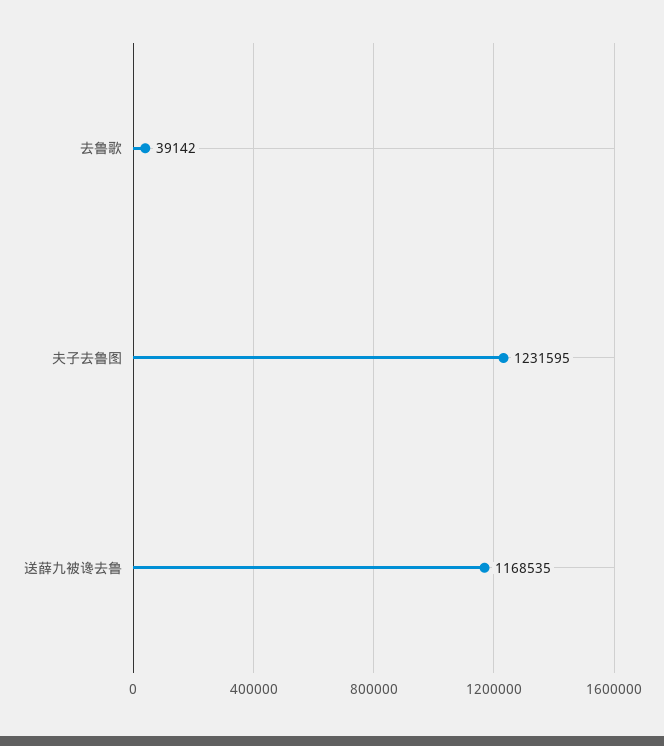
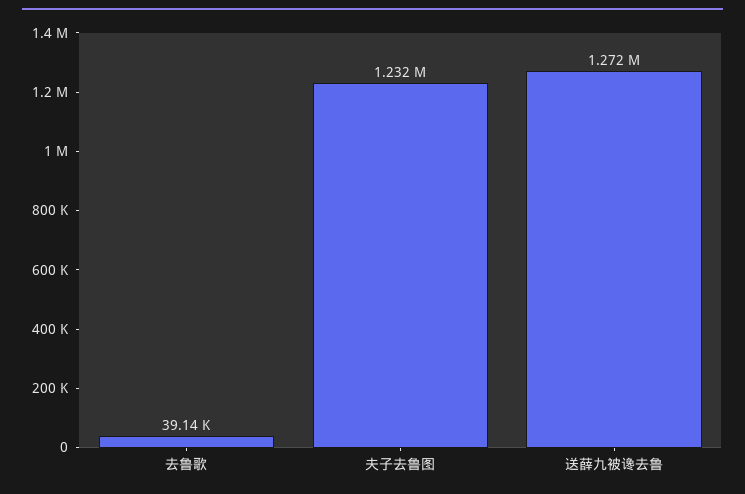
送薛九被谗去鲁: 1168535 -> 1272000

